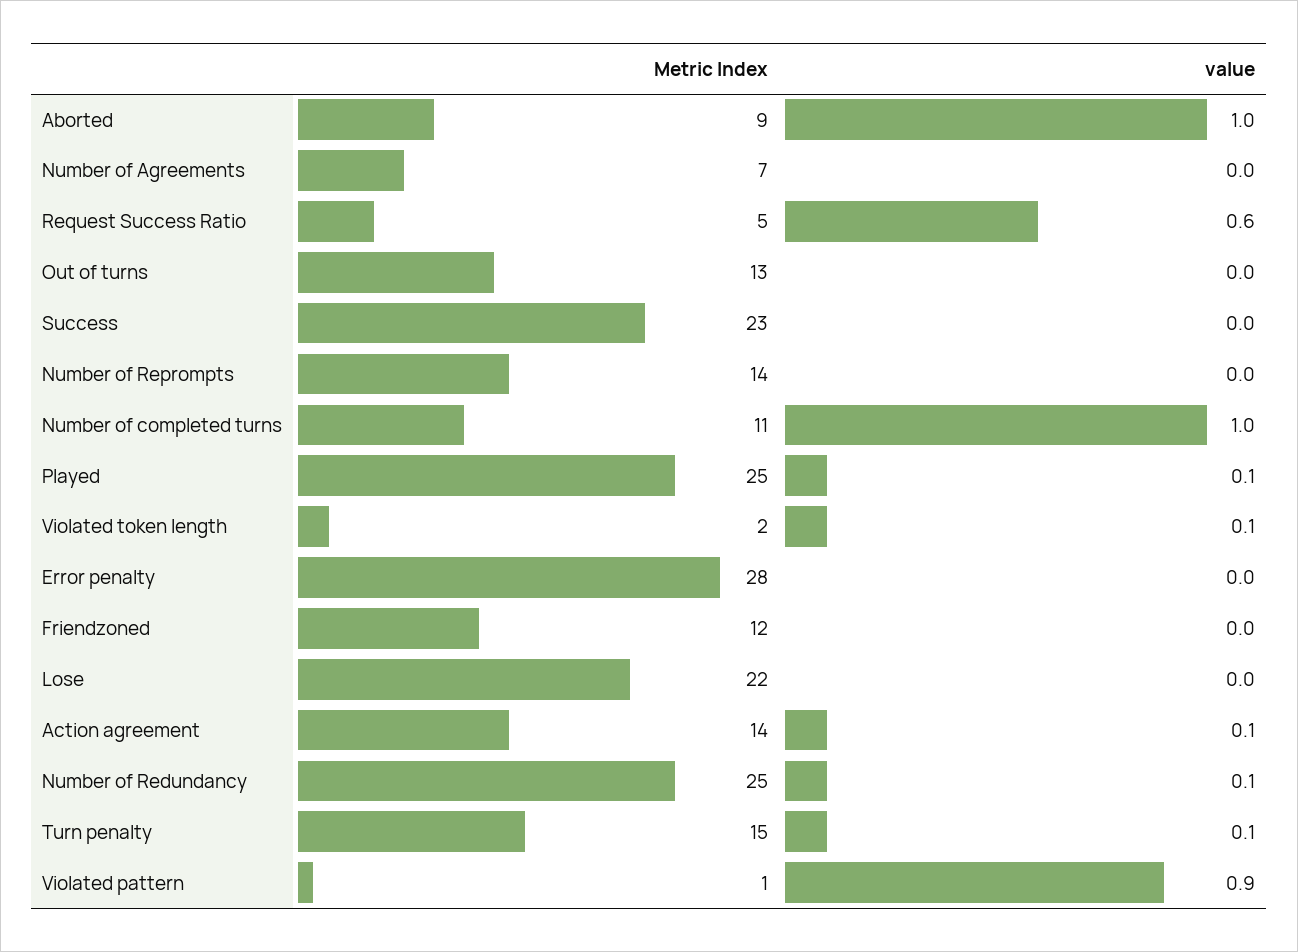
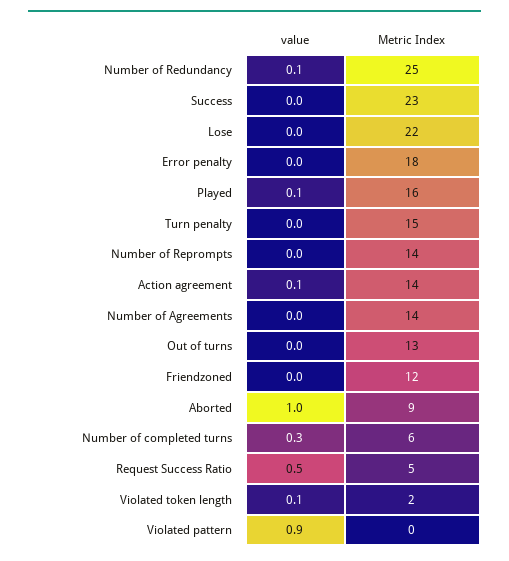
Metric Index, Number of Agreements: 7 -> 14
value, Request Success Ratio: 0.6 -> 0.5
Metric Index, Number of completed turns: 11 -> 6
value, Number of completed turns: 1 -> 0.3
Metric Index, Played: 25 -> 16
Metric Index, Error penalty: 28 -> 18
value, Turn penalty: 0.1 -> 0
Metric Index, Violated pattern: 1 -> 0

